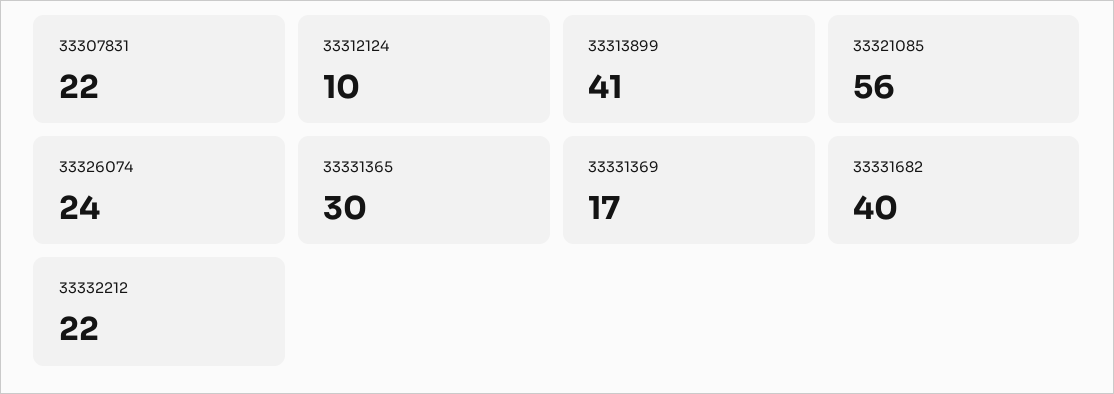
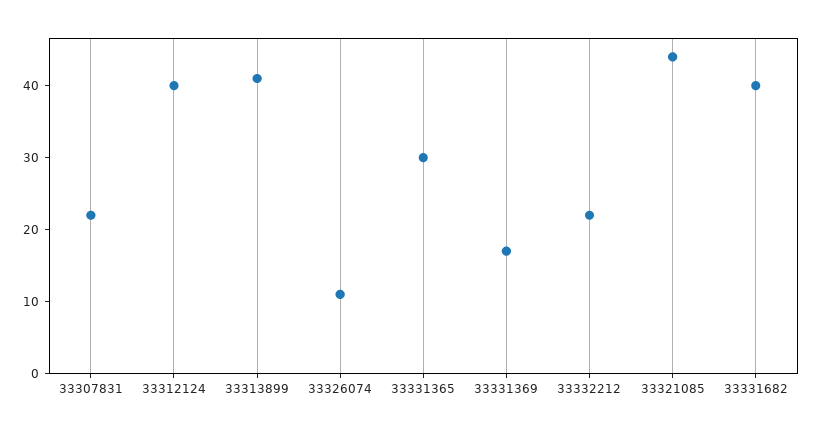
33312124: 10 -> 40
33321085: 56 -> 45
33326074: 24 -> 10

